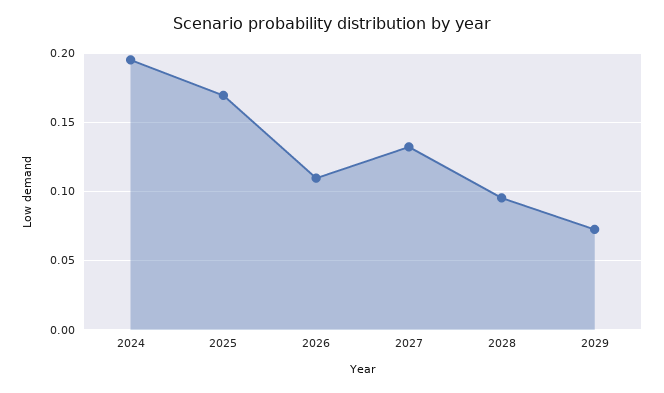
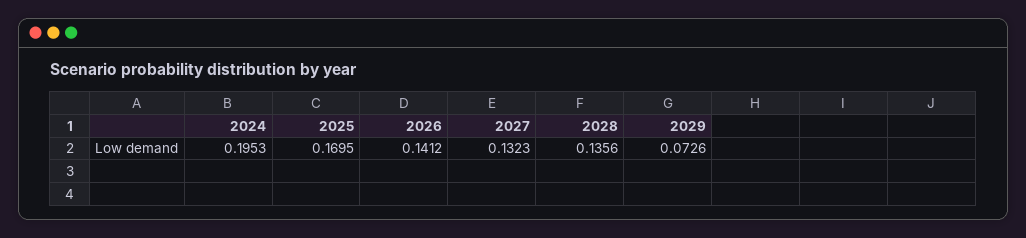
2026: 0.11 -> 0.1412
2028: 0.095 -> 0.1356

